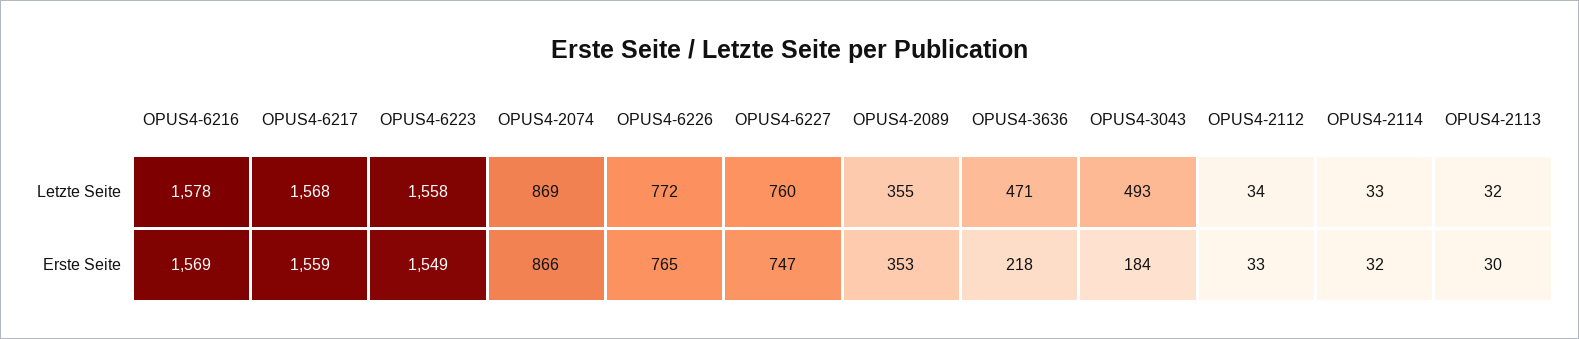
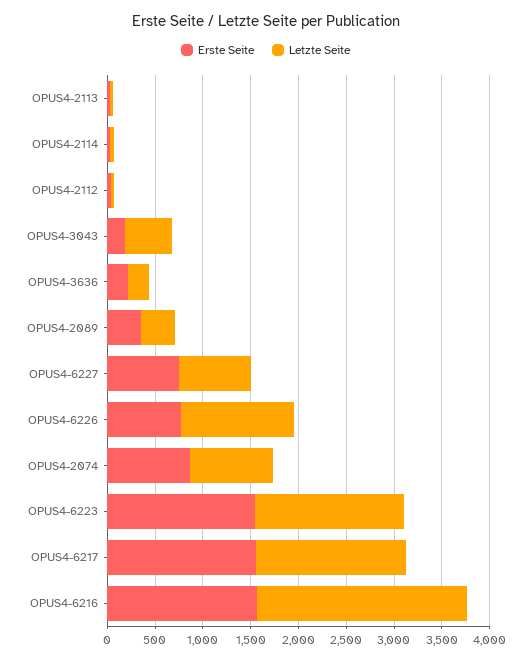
Letzte Seite, OPUS4-6216: 1578 -> 2200
Letzte Seite, OPUS4-6226: 772 -> 1200
Letzte Seite, OPUS4-3636: 471 -> 200

